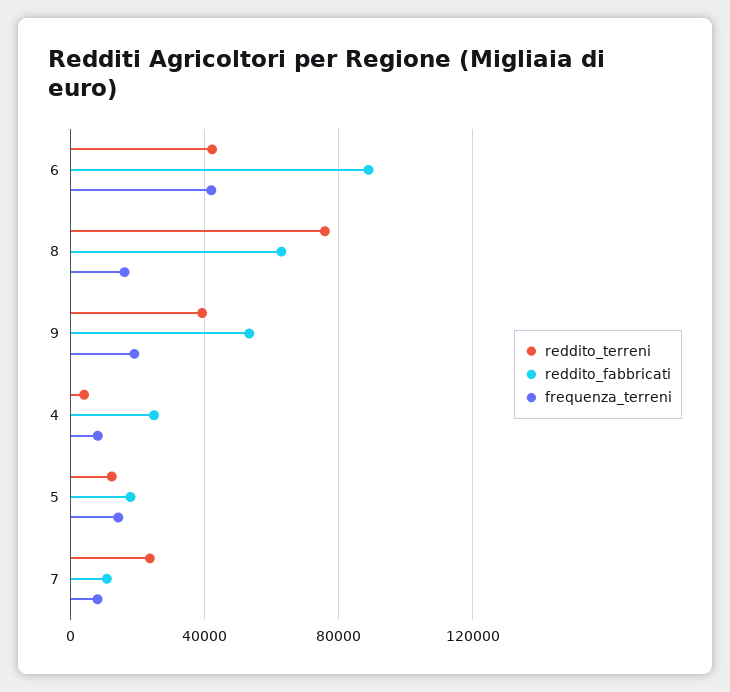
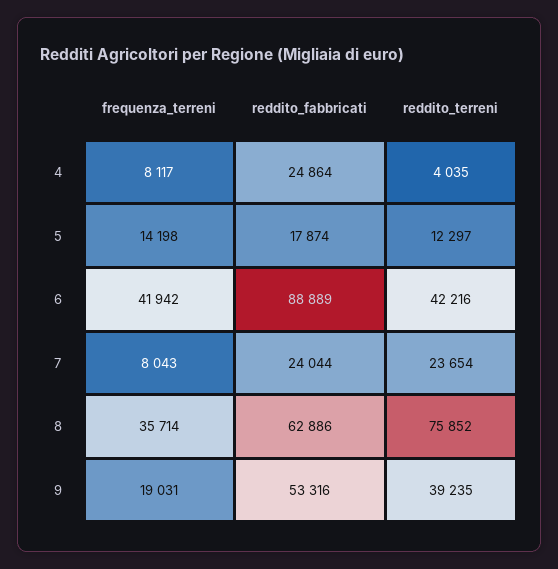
frequenza_terreni, 8: 15000 -> 35714
reddito_fabbricati, 7: 10000 -> 24044

